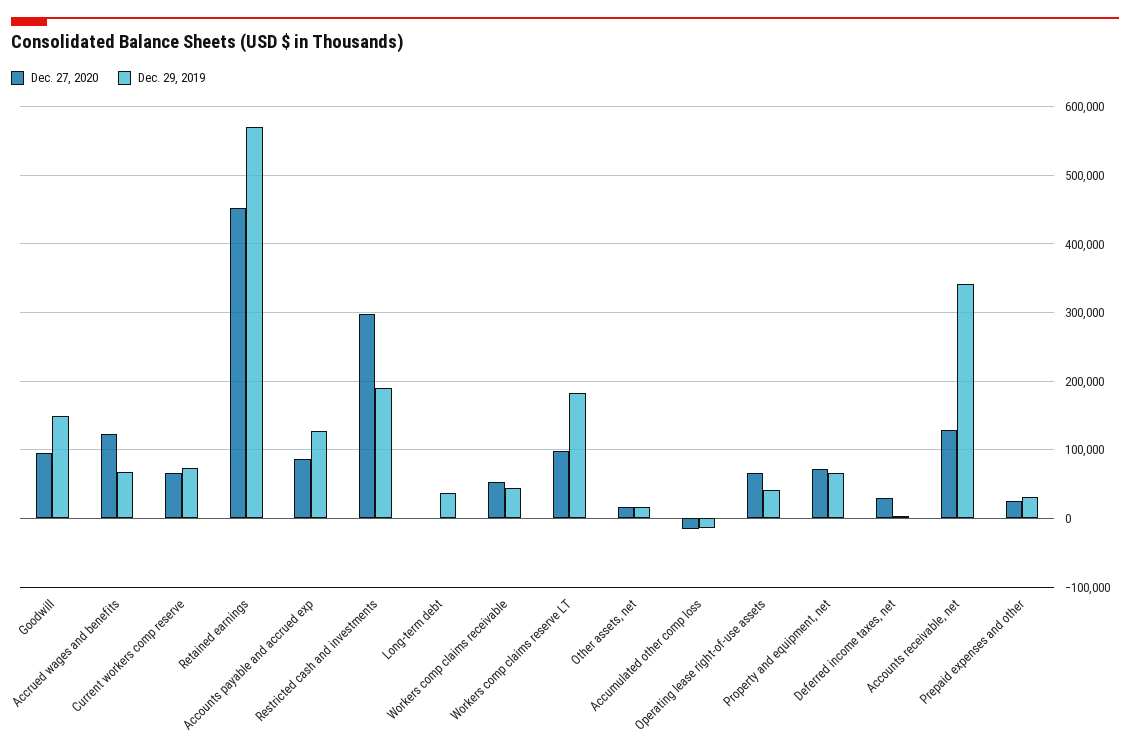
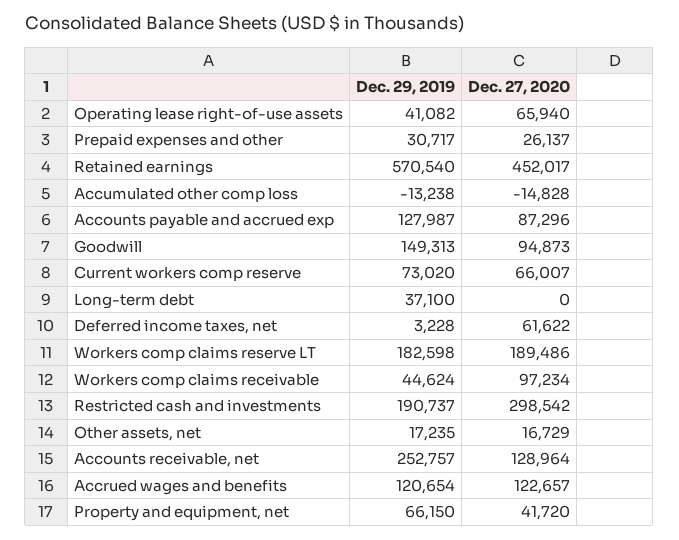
Dec. 29, 2019, Accrued wages and benefits: 70000 -> 120654
Dec. 27, 2020, Workers comp claims receivable: 50000 -> 97234
Dec. 27, 2020, Workers comp claims reserve LT: 100000 -> 189486
Dec. 27, 2020, Property and equipment, net: 70000 -> 41720
Dec. 27, 2020, Deferred income taxes, net: 30000 -> 61622
Dec. 29, 2019, Accounts receivable, net: 340000 -> 252757

